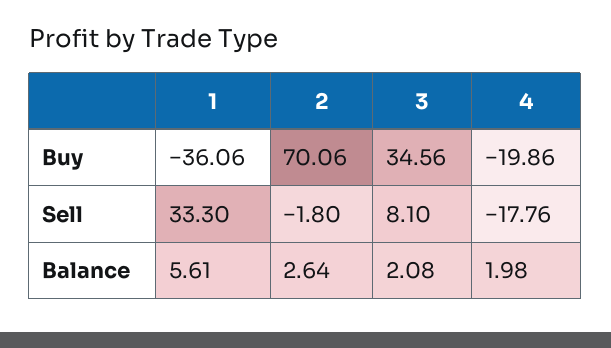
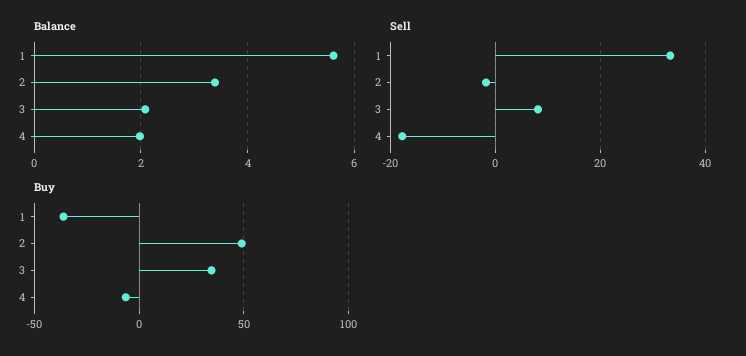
Buy, 2: 70.06 -> 50
Buy, 4: -19.86 -> -5
Balance, 2: 2.64 -> 3.4

